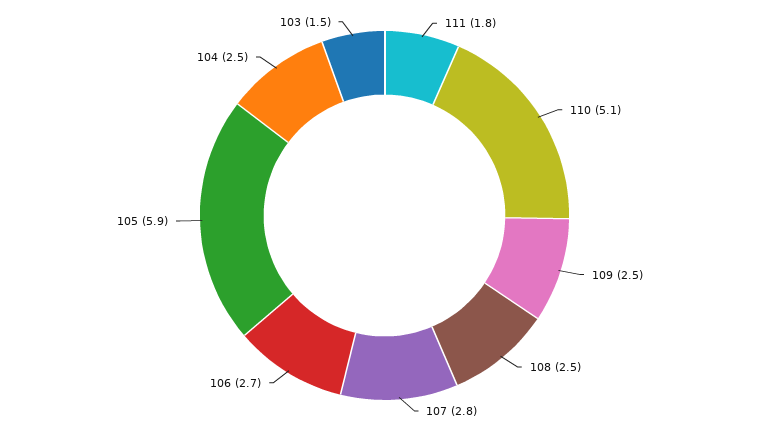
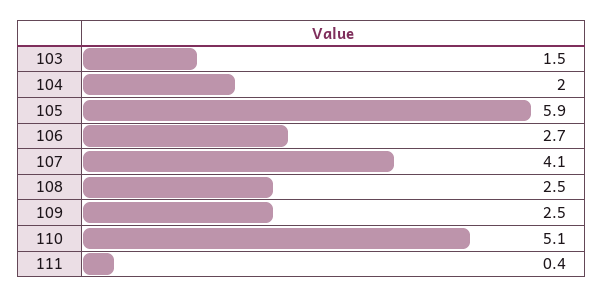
111: 1.8 -> 0.4
107: 2.8 -> 4.1
104: 2.5 -> 2

